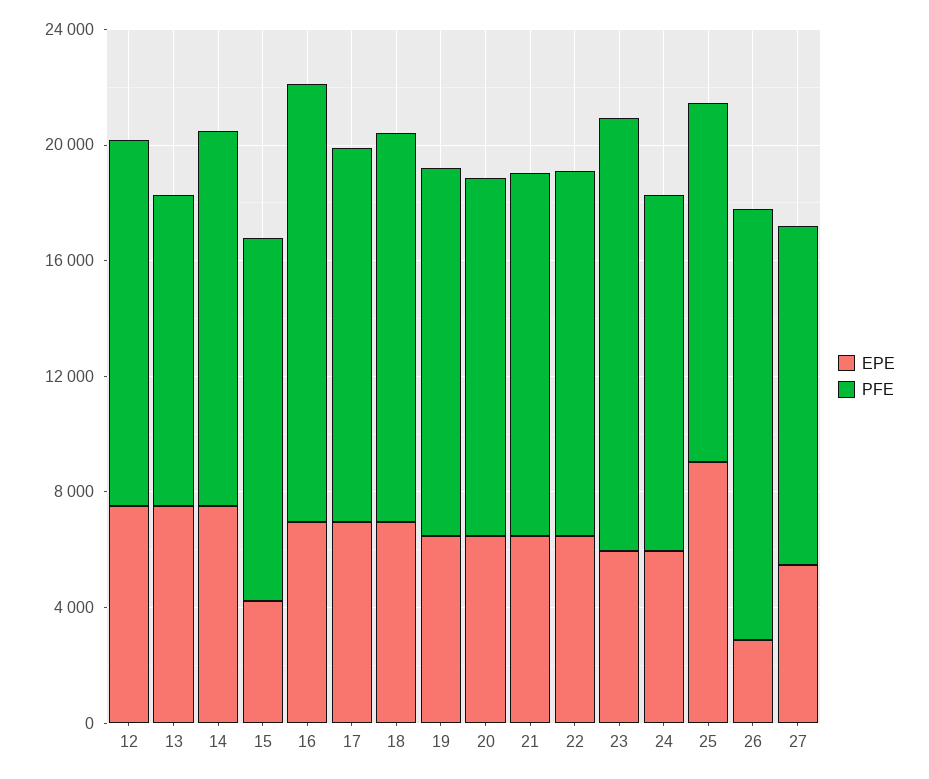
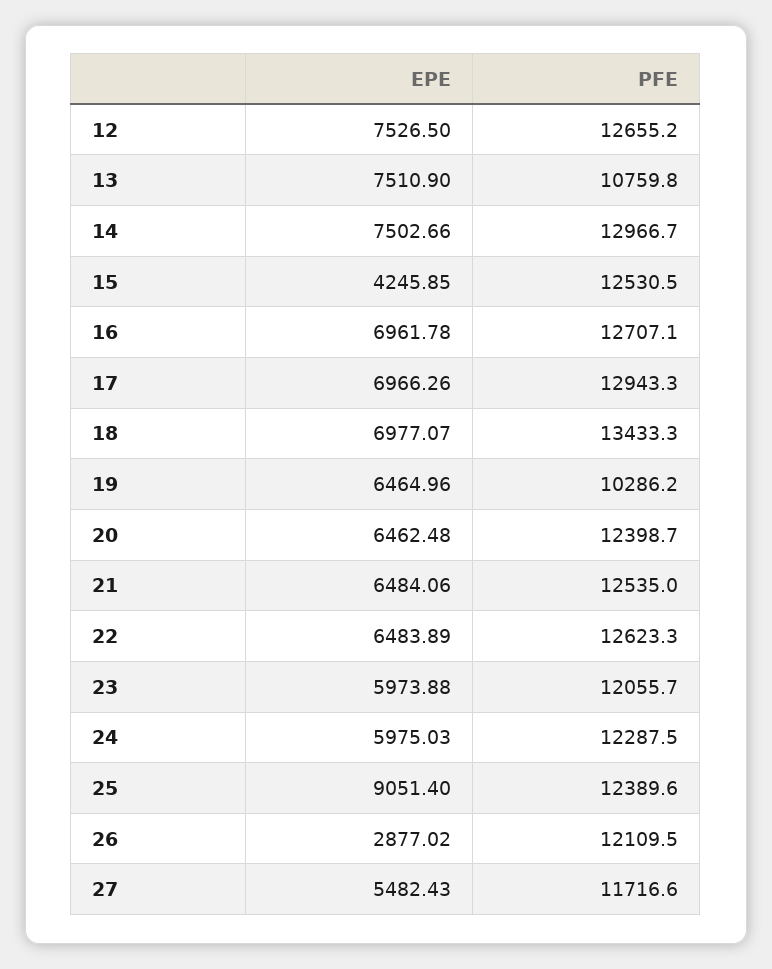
PFE, 16: 15000 -> 12707.1
PFE, 19: 13000 -> 10286.2
PFE, 23: 15000 -> 12055.7
PFE, 26: 15000 -> 12109.5

